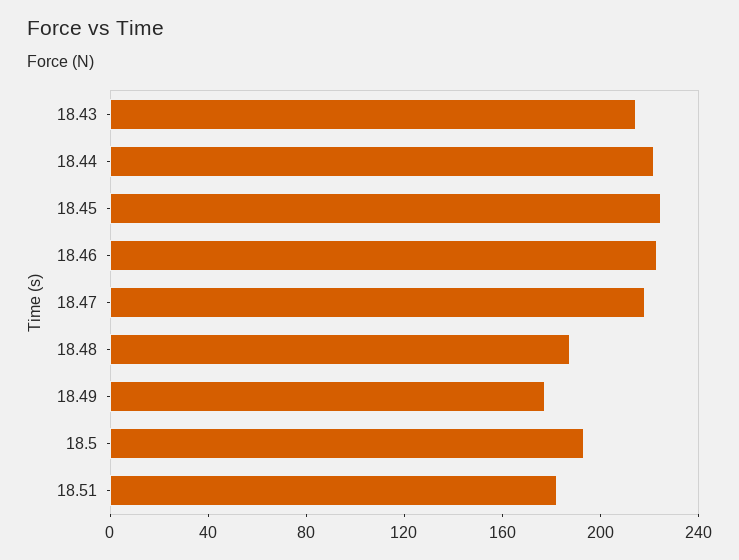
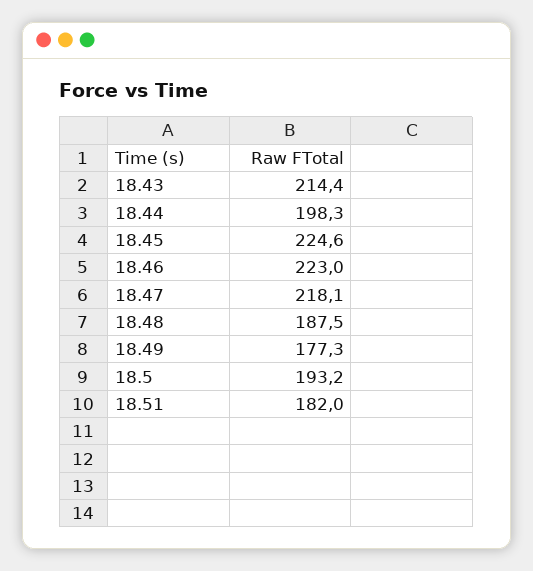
18.44: 220 -> 198.3

